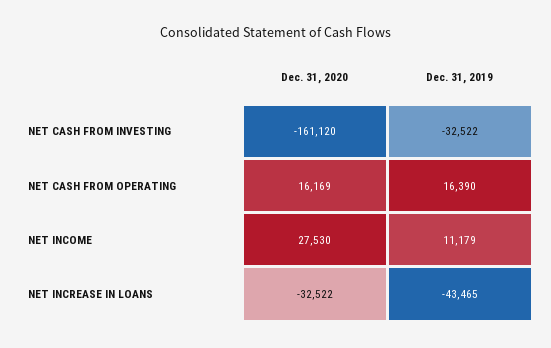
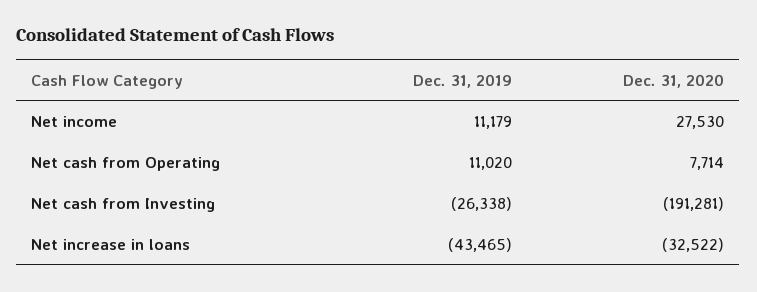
Dec. 31, 2020, NET CASH FROM INVESTING: -161120 -> -191281
Dec. 31, 2019, NET CASH FROM INVESTING: -32522 -> -26338
Dec. 31, 2020, NET CASH FROM OPERATING: 16169 -> 7714
Dec. 31, 2019, NET CASH FROM OPERATING: 16390 -> 11020

